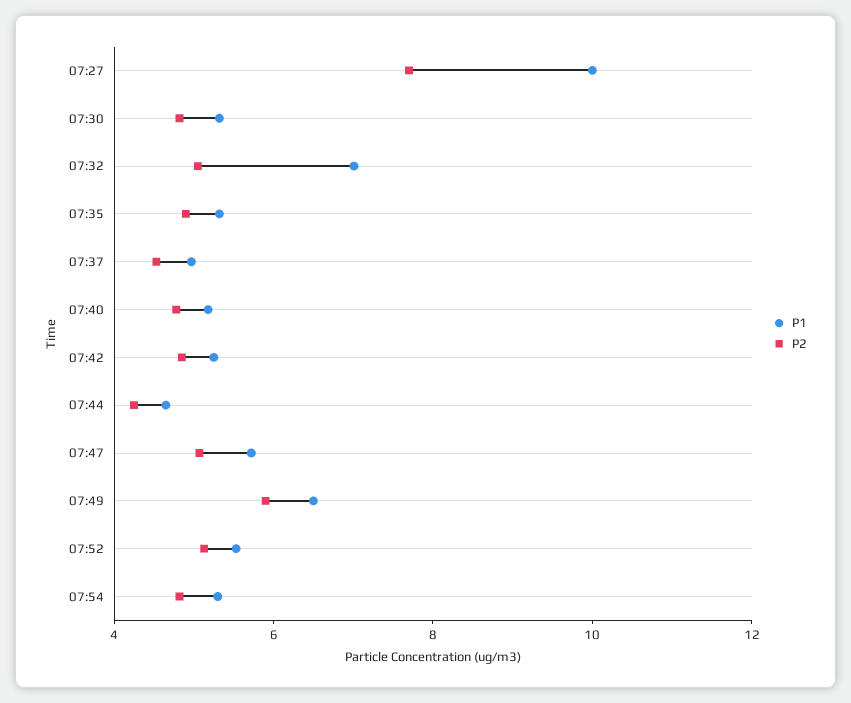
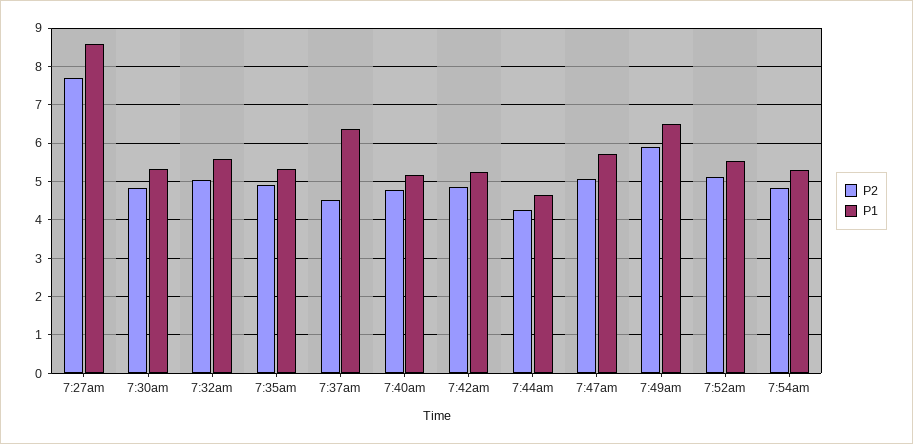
P1, 07:27: 10 -> 8.6
P1, 07:32: 7 -> 5.6
P1, 07:37: 5 -> 6.4

